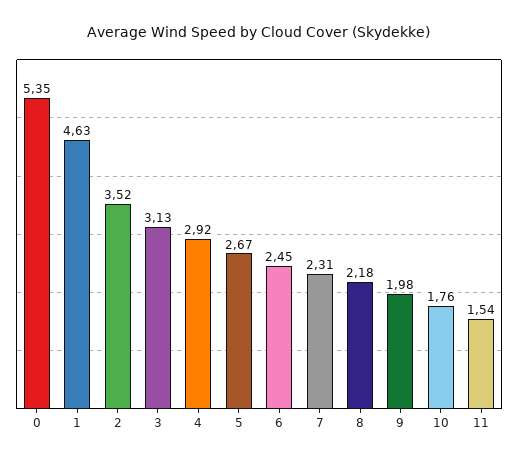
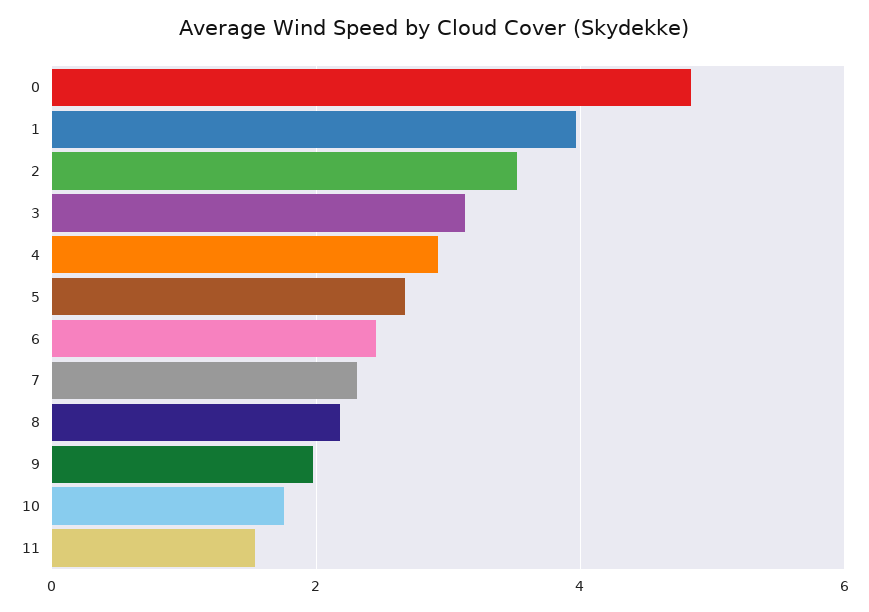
0: 5.35 -> 4.8
1: 4.63 -> 4

